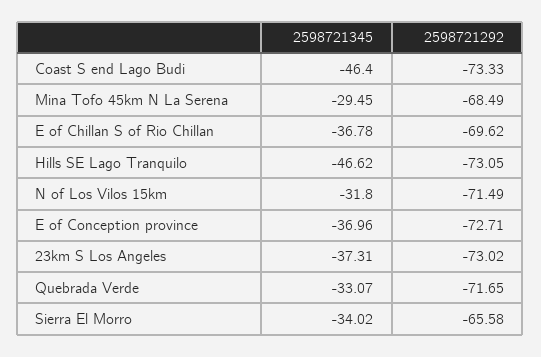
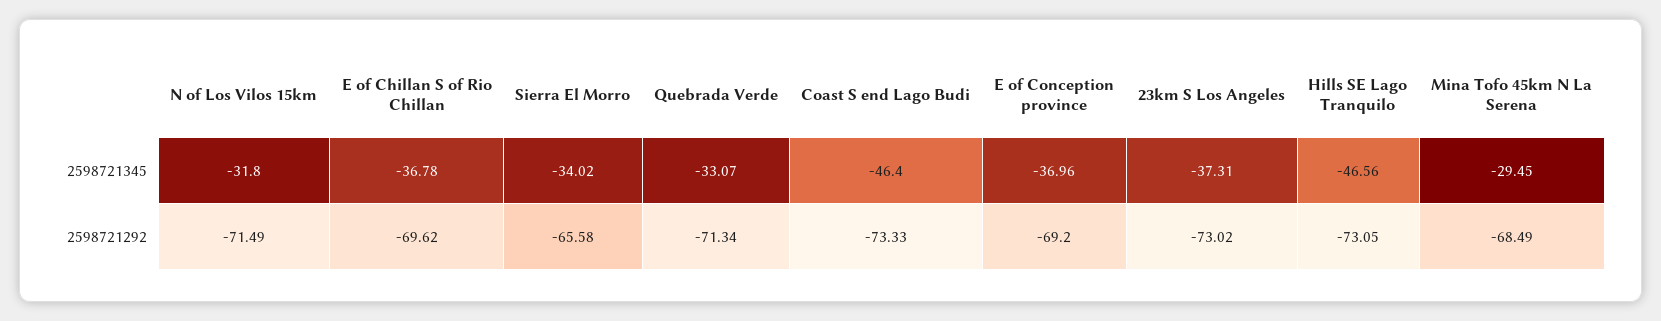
2598721345, Hills SE Lago Tranquilo: -46.62 -> -46.56
2598721292, E of Conception province: -72.71 -> -69.2
2598721292, Quebrada Verde: -71.65 -> -71.34

